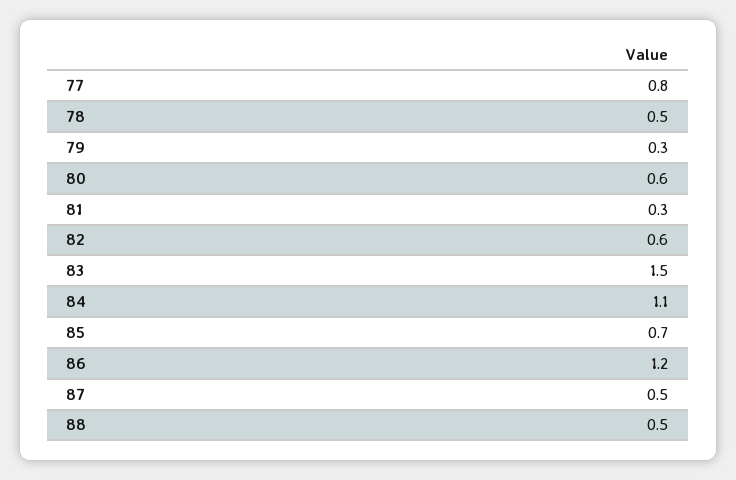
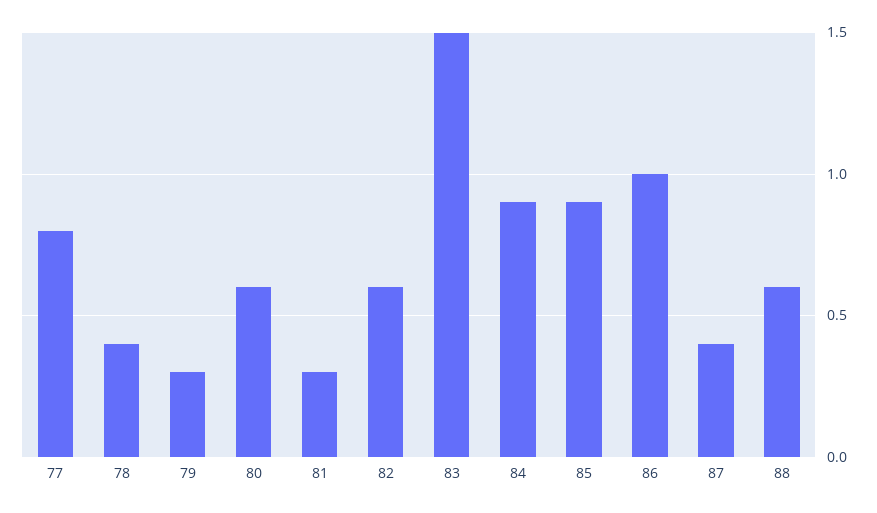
78: 0.5 -> 0.4
84: 1.1 -> 0.9
85: 0.7 -> 0.9
86: 1.2 -> 1
87: 0.5 -> 0.4
88: 0.5 -> 0.6

